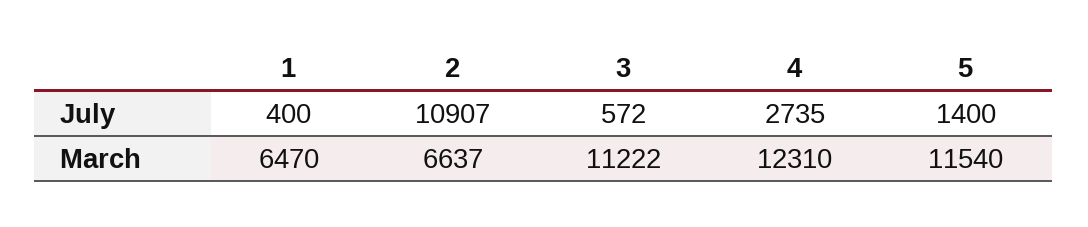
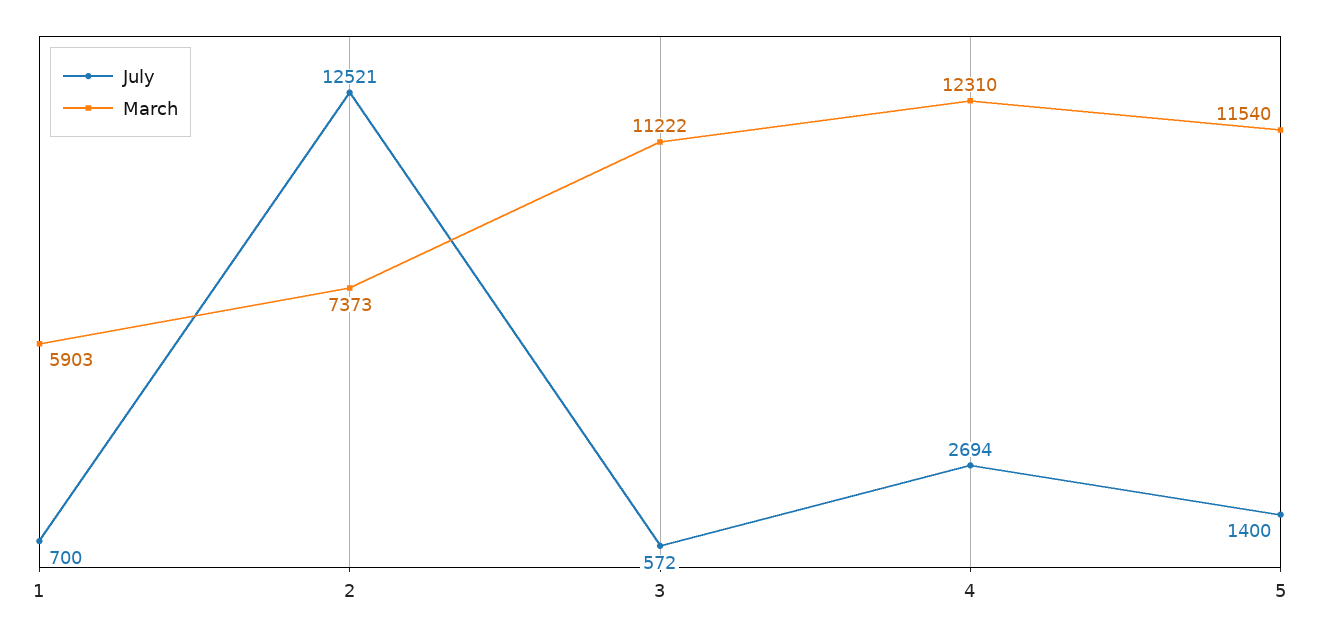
July, 1: 400 -> 700
July, 2: 10907 -> 12521
July, 4: 2735 -> 2694
March, 1: 6470 -> 5903
March, 2: 6637 -> 7373

